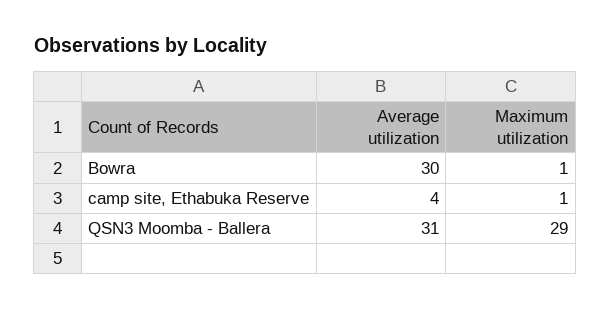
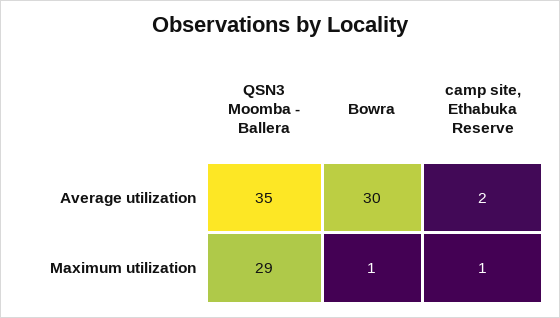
Average utilization, camp site, Ethabuka Reserve: 4 -> 2
Average utilization, QSN3 Moomba - Ballera: 31 -> 35

